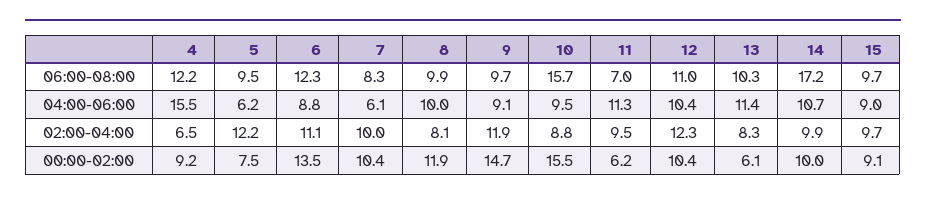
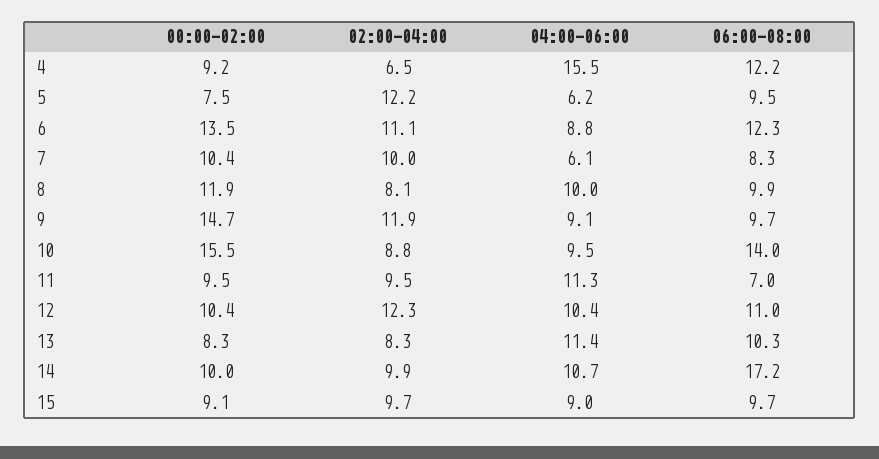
10, 06:00-08:00: 15.7 -> 14
11, 00:00-02:00: 6.2 -> 9.5
13, 00:00-02:00: 6.1 -> 8.3

